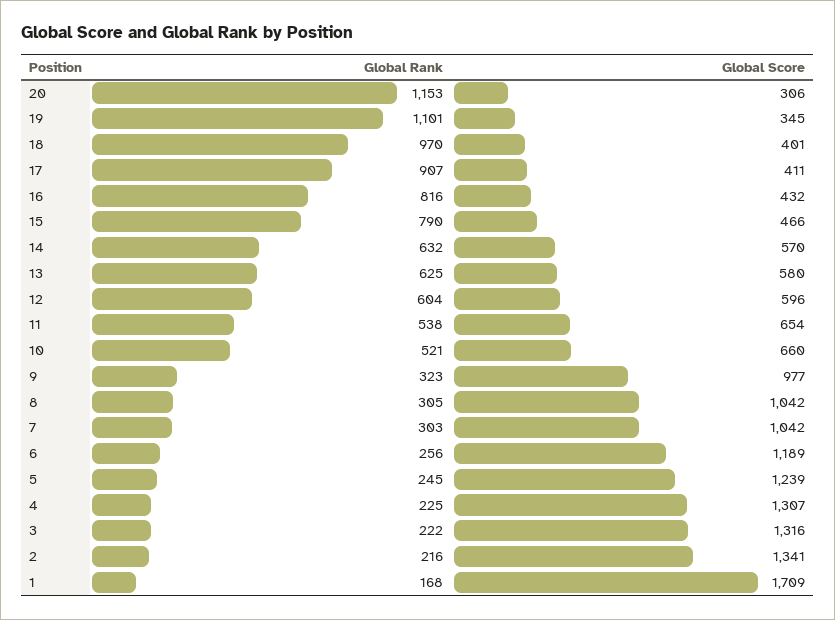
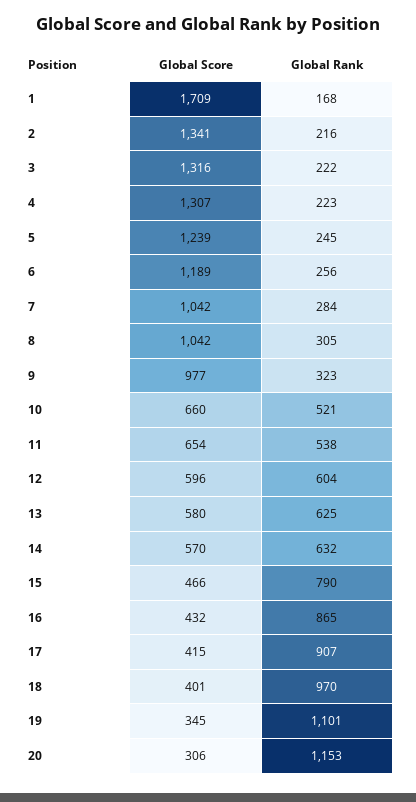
Global Score, 17: 411 -> 415
Global Rank, 16: 816 -> 865
Global Rank, 7: 303 -> 284
Global Rank, 4: 225 -> 223

